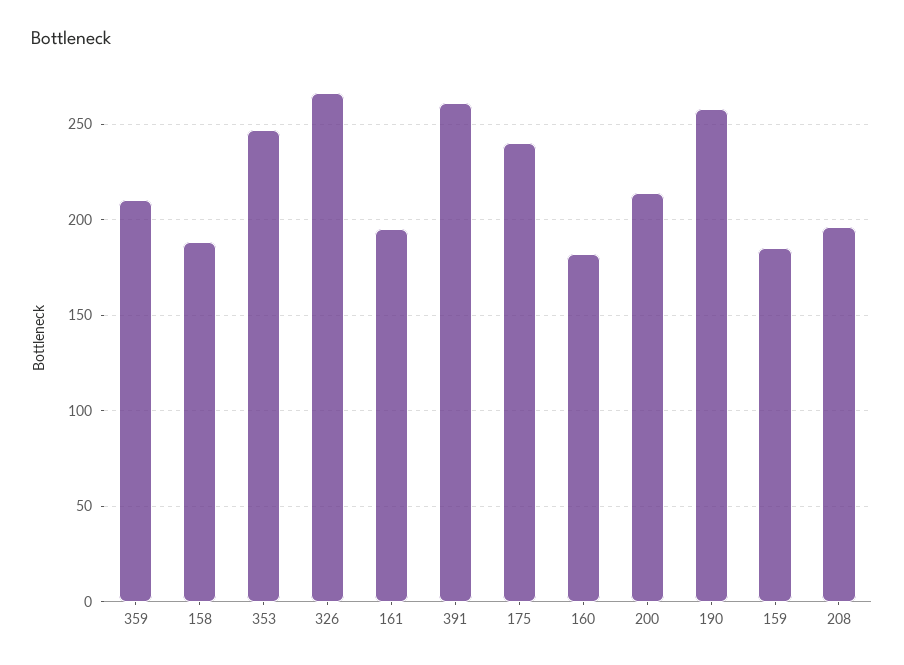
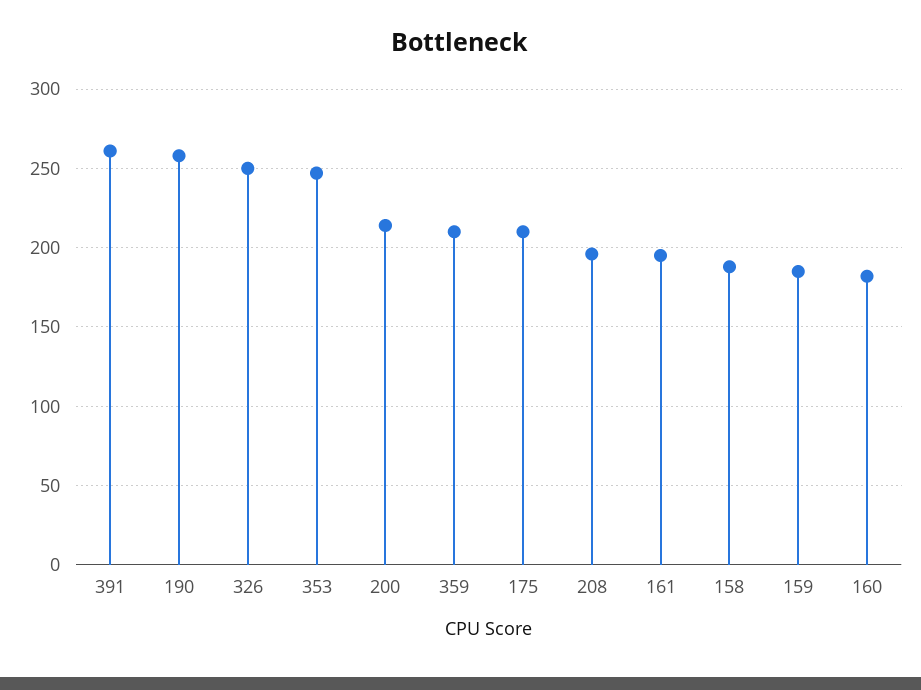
326: 265 -> 250
175: 240 -> 210

